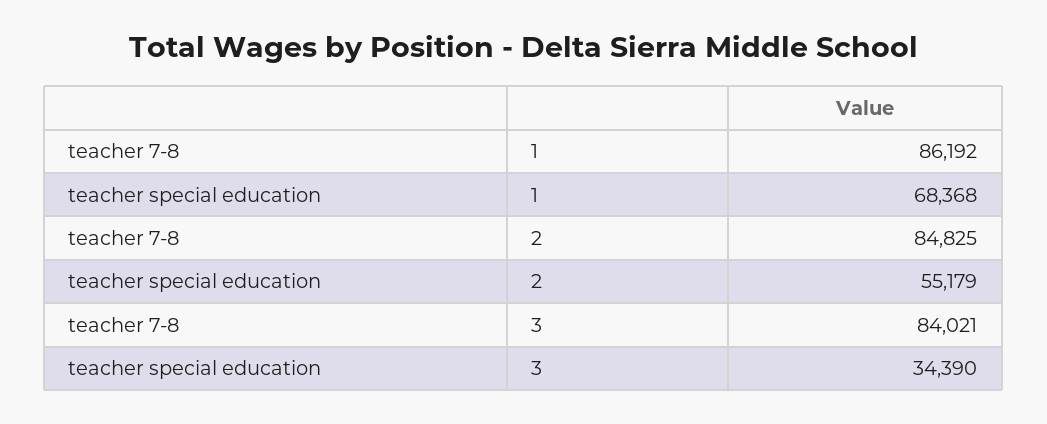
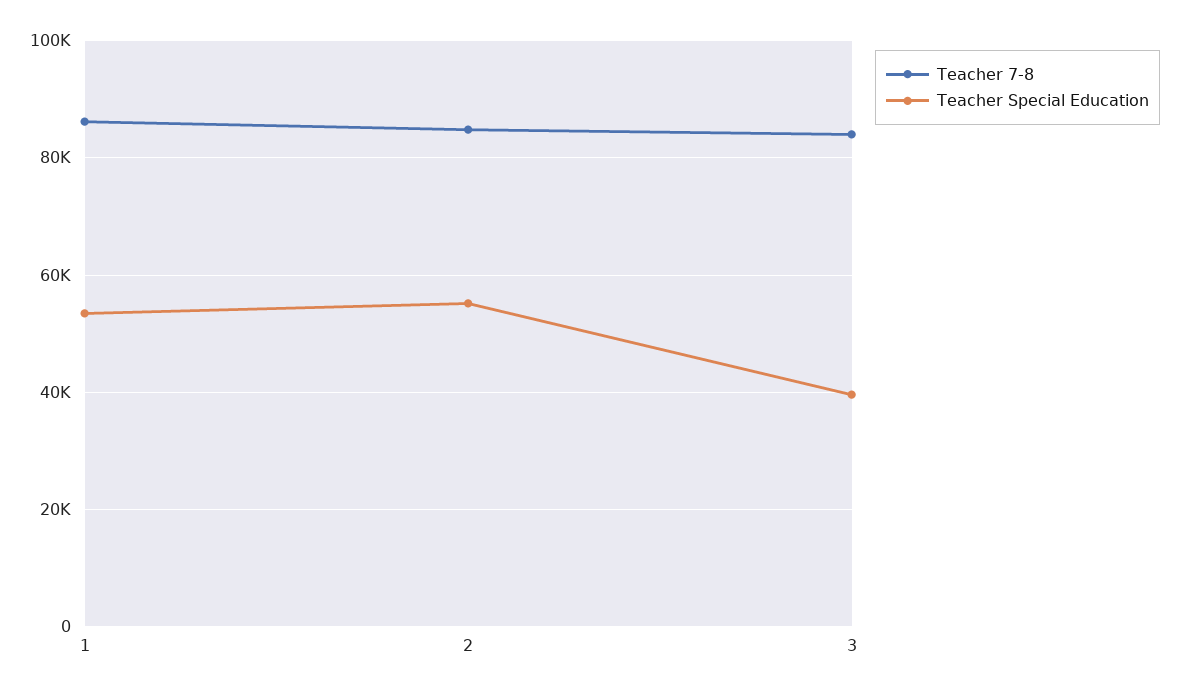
teacher special education, 1: 68368 -> 54000
teacher special education, 3: 34390 -> 40000

